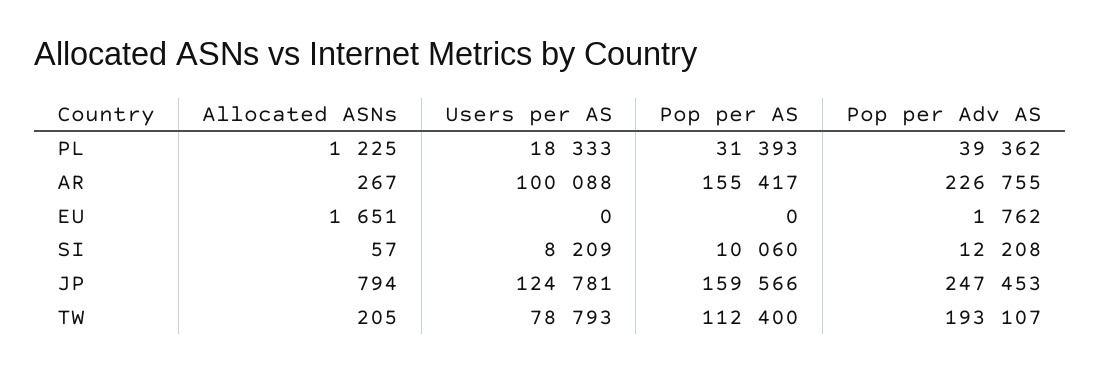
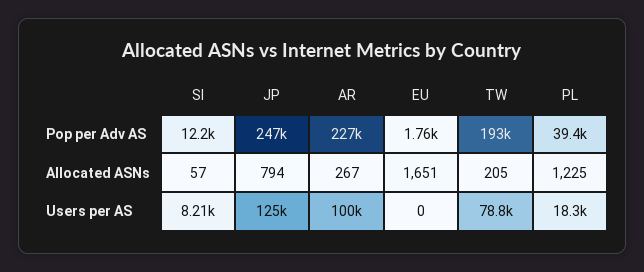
Pop per AS, PL: 31393 -> none
Pop per AS, AR: 155417 -> none
Pop per AS, EU: 0 -> none
Pop per AS, SI: 10060 -> none
Pop per AS, JP: 159566 -> none
Pop per AS, TW: 112400 -> none

